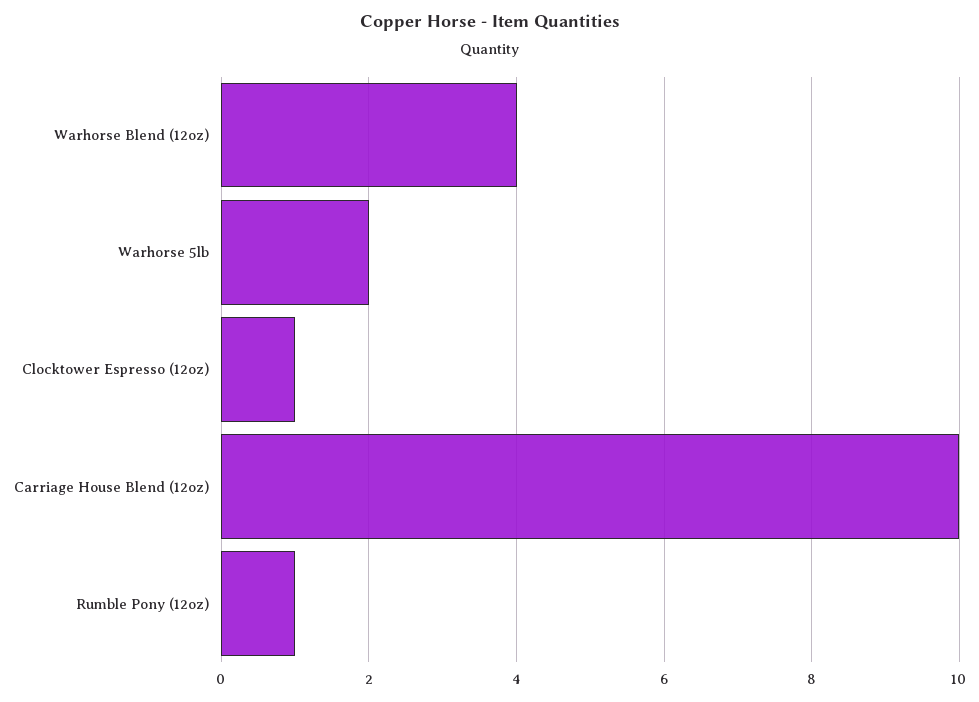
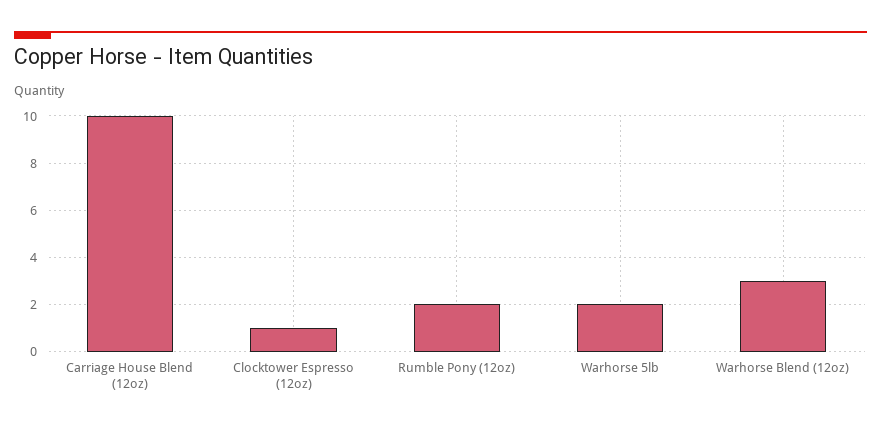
Warhorse Blend (12oz): 4 -> 3
Rumble Pony (12oz): 1 -> 2

